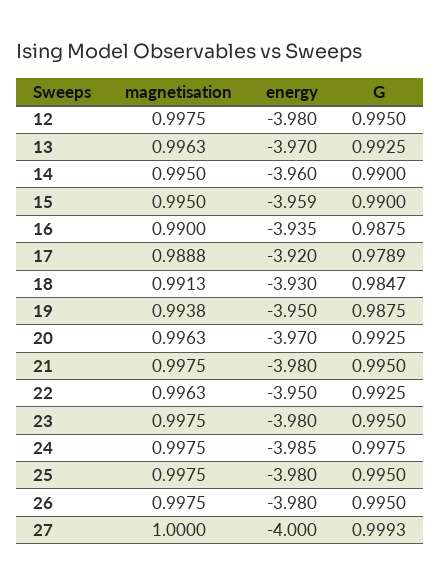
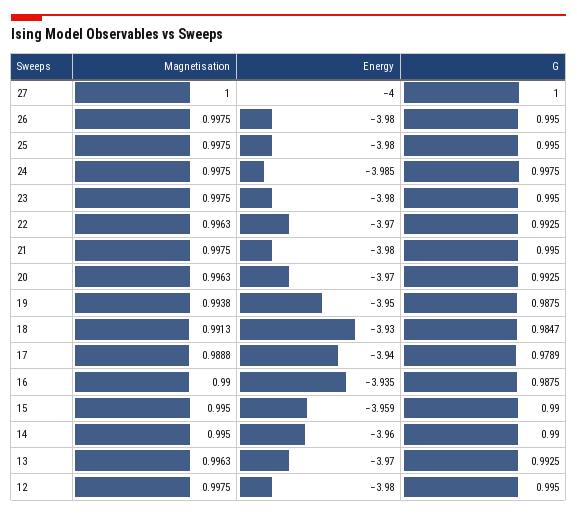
energy, 17: -3.92 -> -3.94
energy, 22: -3.95 -> -3.97
G, 27: 0.9993 -> 1

